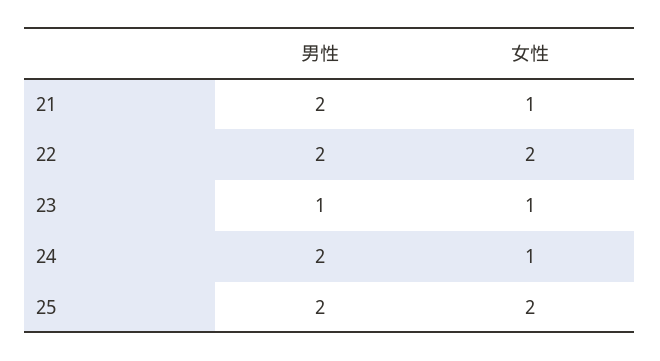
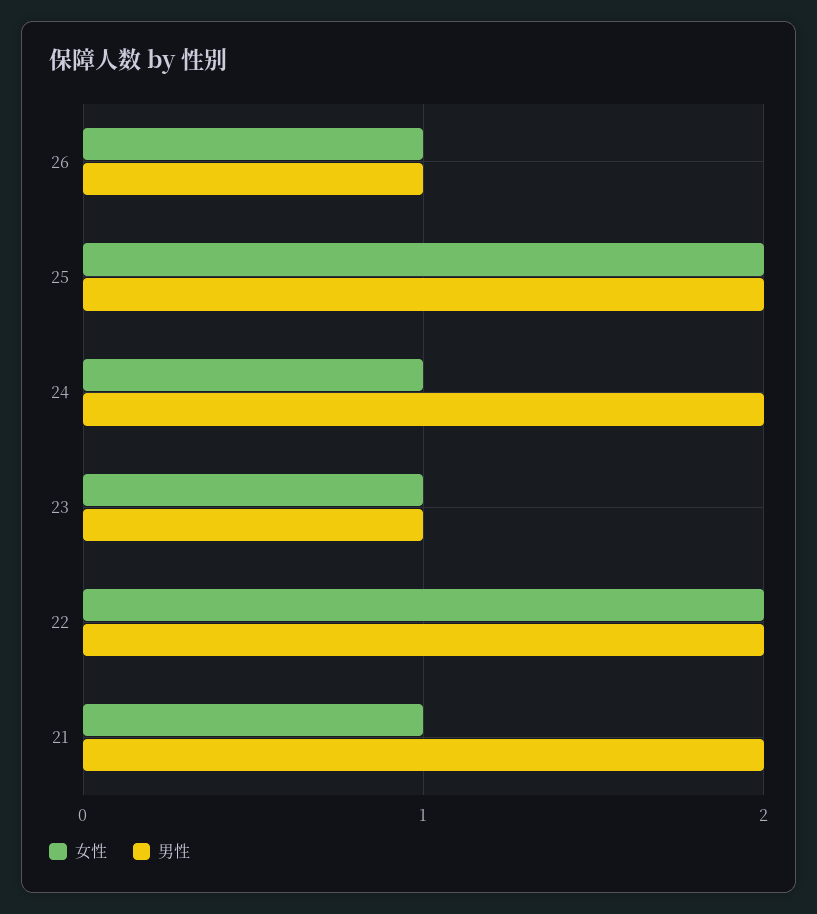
女性, 26: none -> 1
男性, 26: none -> 1

